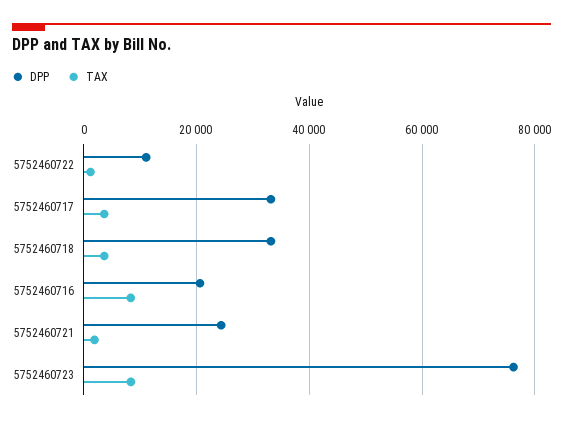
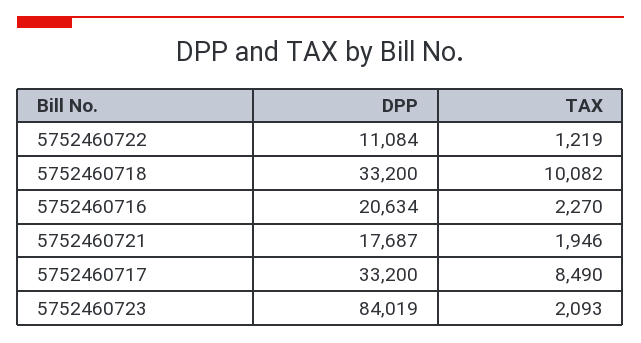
TAX, 5752460717: 4000 -> 8490
TAX, 5752460718: 4000 -> 10082
TAX, 5752460716: 8000 -> 2270
DPP, 5752460721: 24000 -> 17687
DPP, 5752460723: 76000 -> 84019
TAX, 5752460723: 8000 -> 2093

